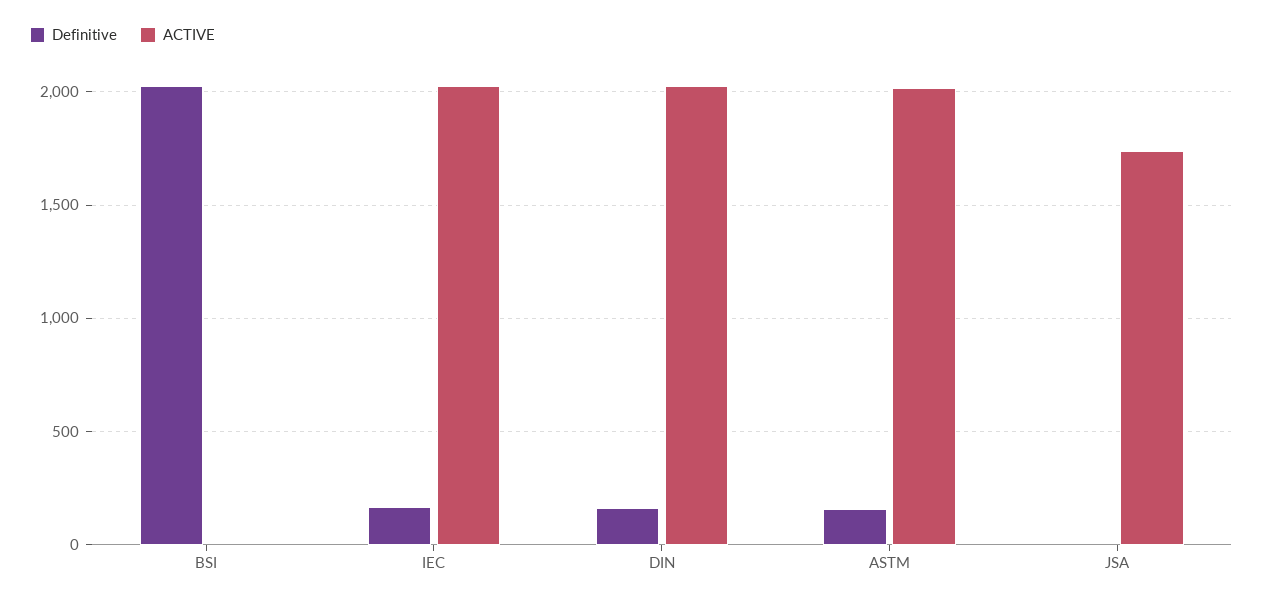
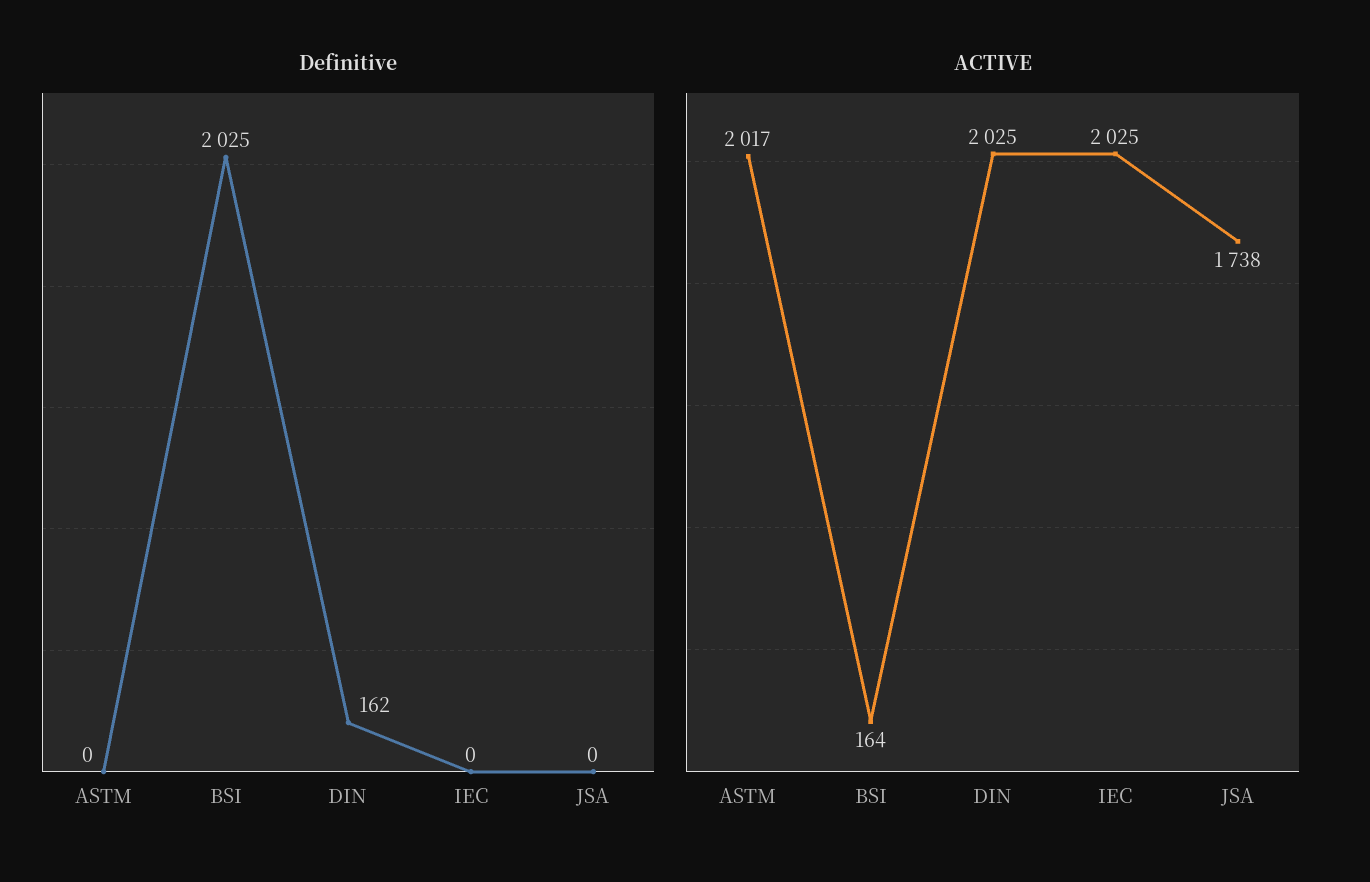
ACTIVE, BSI: 0 -> 164
Definitive, IEC: 150 -> 0
Definitive, ASTM: 150 -> 0

